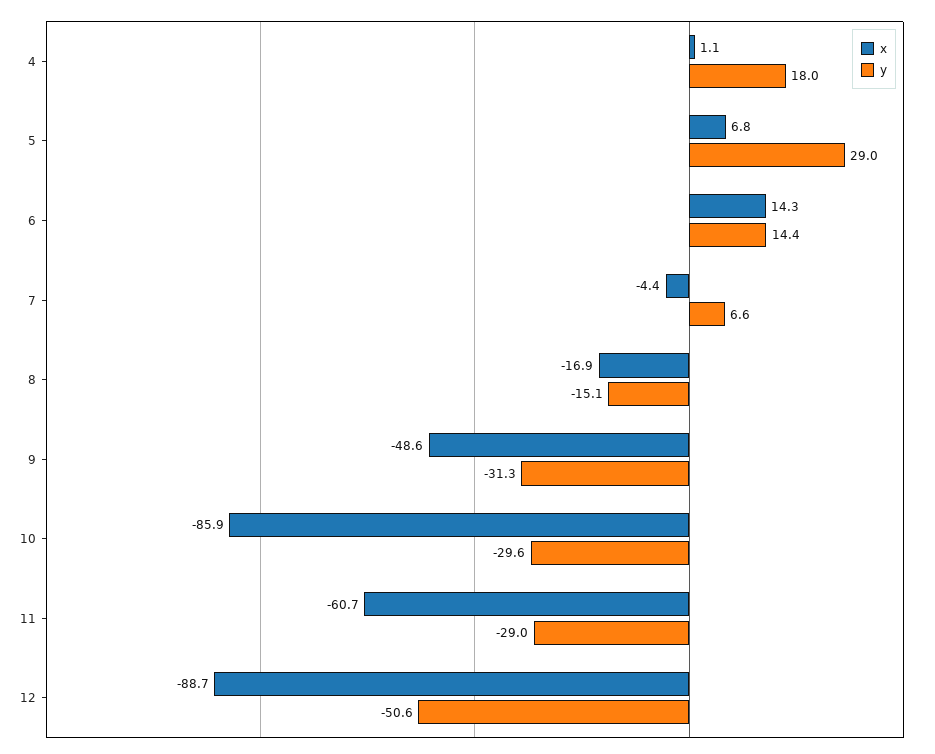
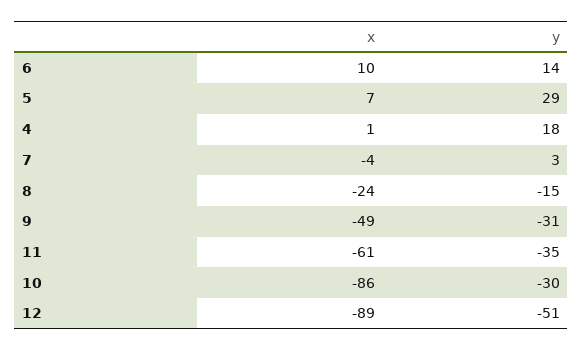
x, 6: 14.3 -> 10
y, 7: 6.6 -> 3
x, 8: -16.9 -> -24
y, 11: -29 -> -35

